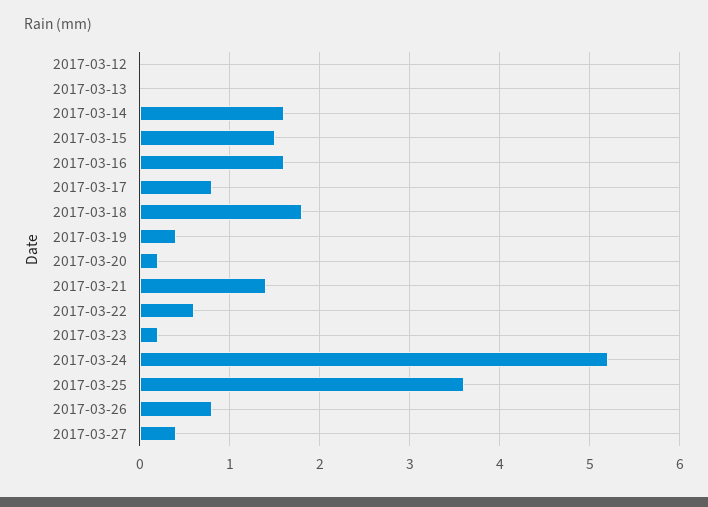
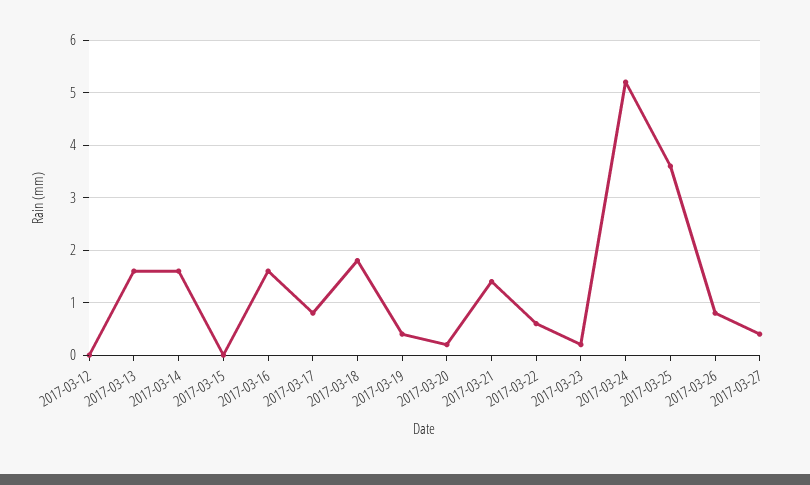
2017-03-13: 0 -> 1.5
2017-03-15: 1.5 -> 0

